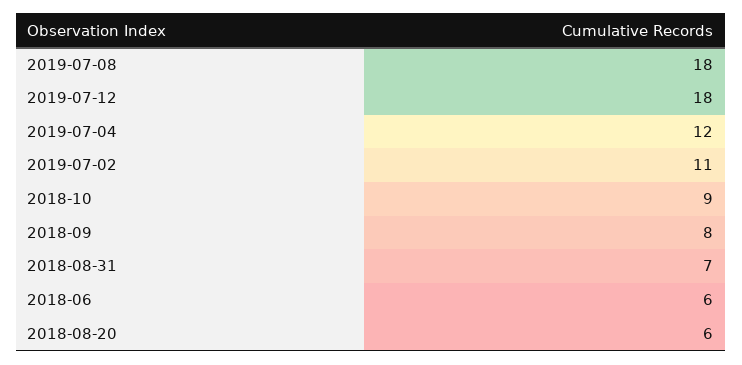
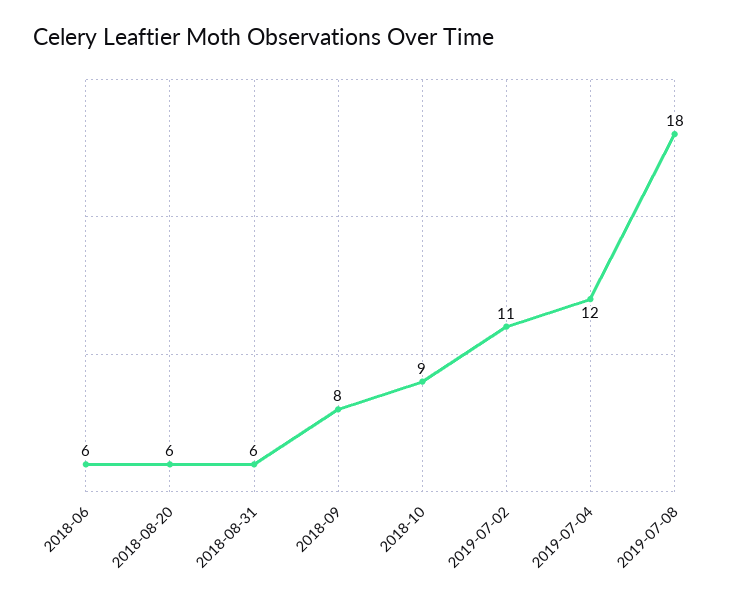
2019-07-12: 18 -> none
2018-08-31: 7 -> 6

